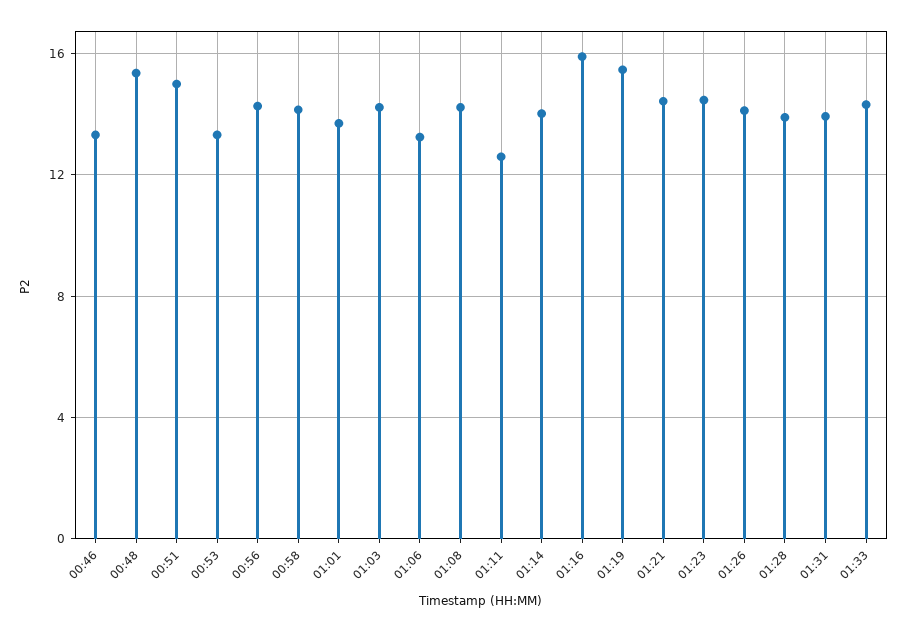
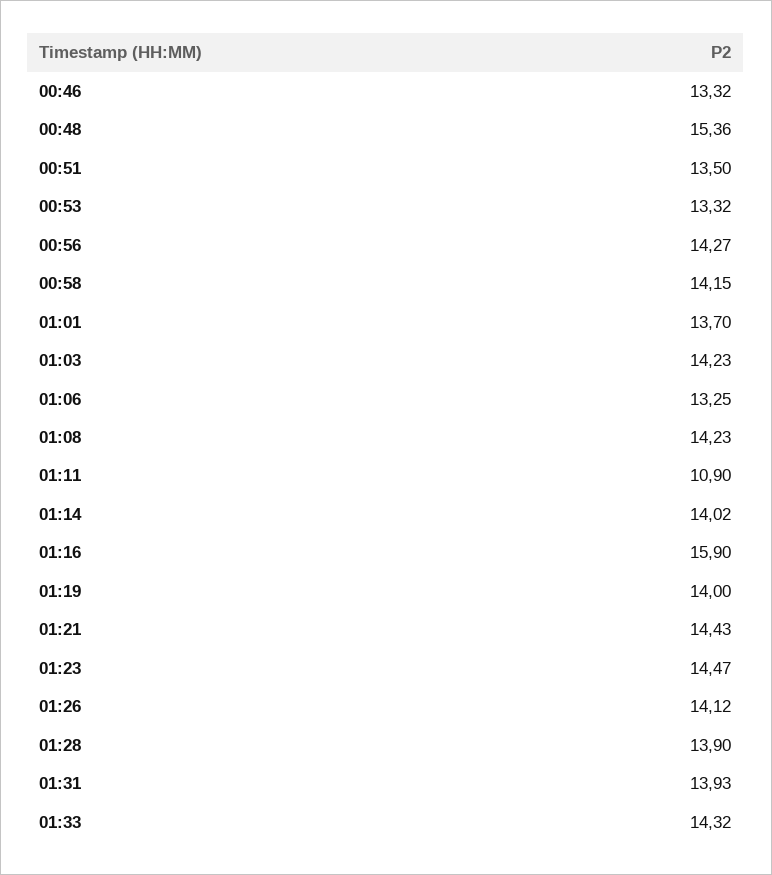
00:51: 15 -> 13.5
01:11: 12.5 -> 10.9
01:19: 15.5 -> 14

